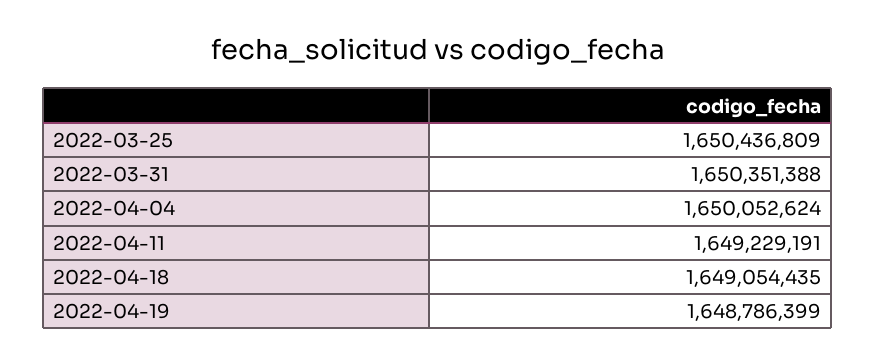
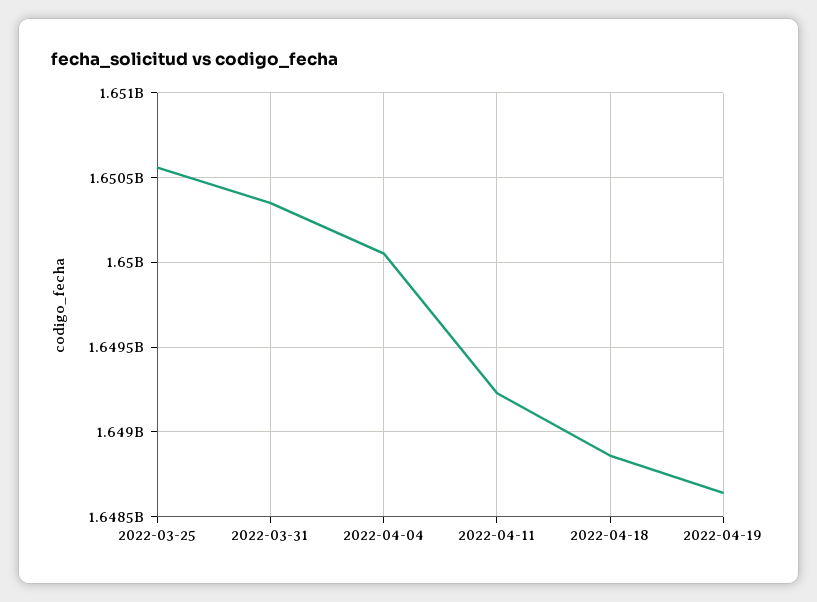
2022-03-25: 1650436809 -> 1650550000
2022-04-18: 1649054435 -> 1648850000
2022-04-19: 1648786399 -> 1648650000

